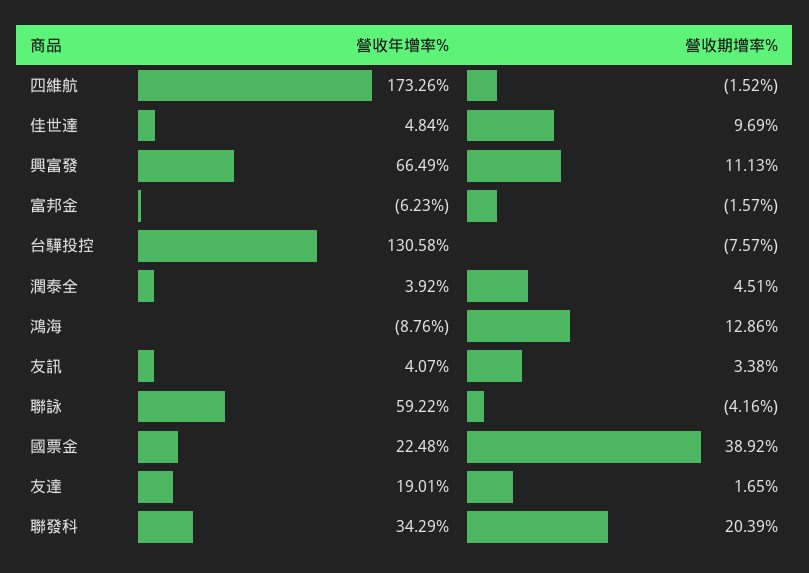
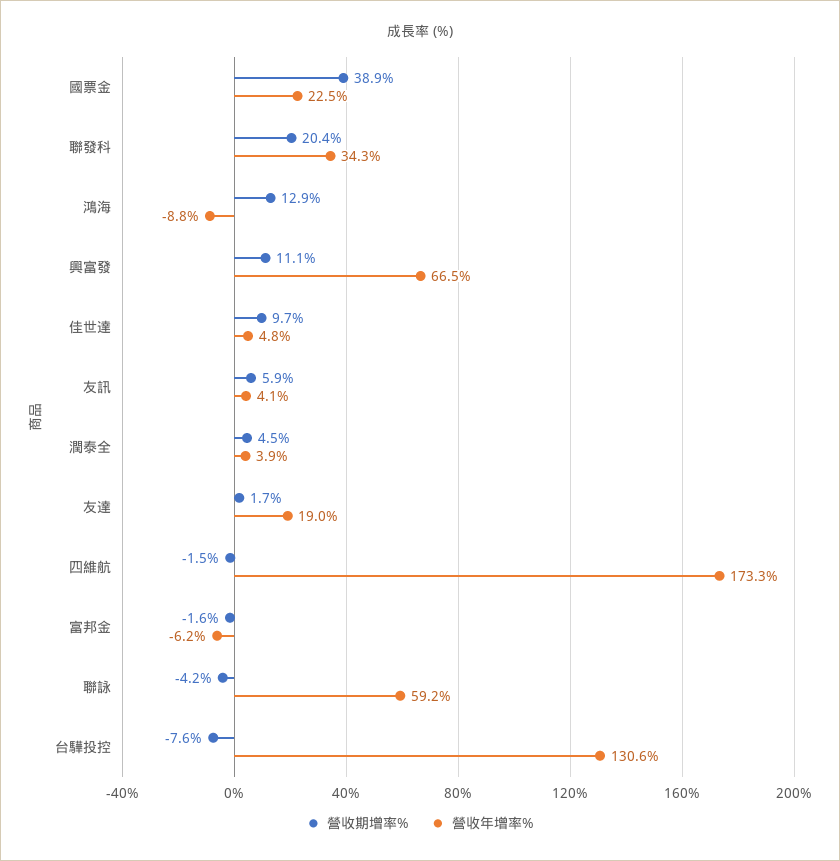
營收期增率%, 友訊: 3.38 -> 5.9

